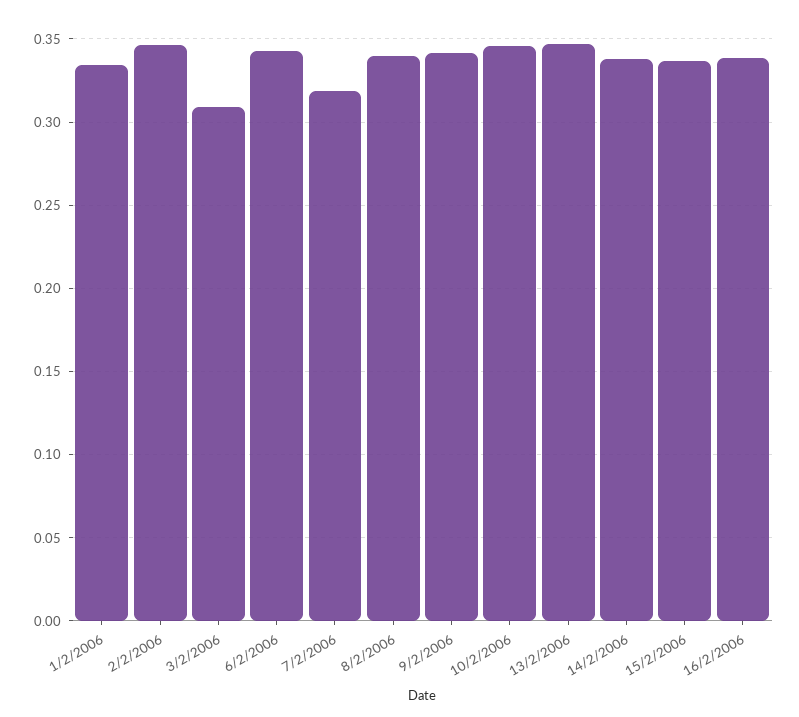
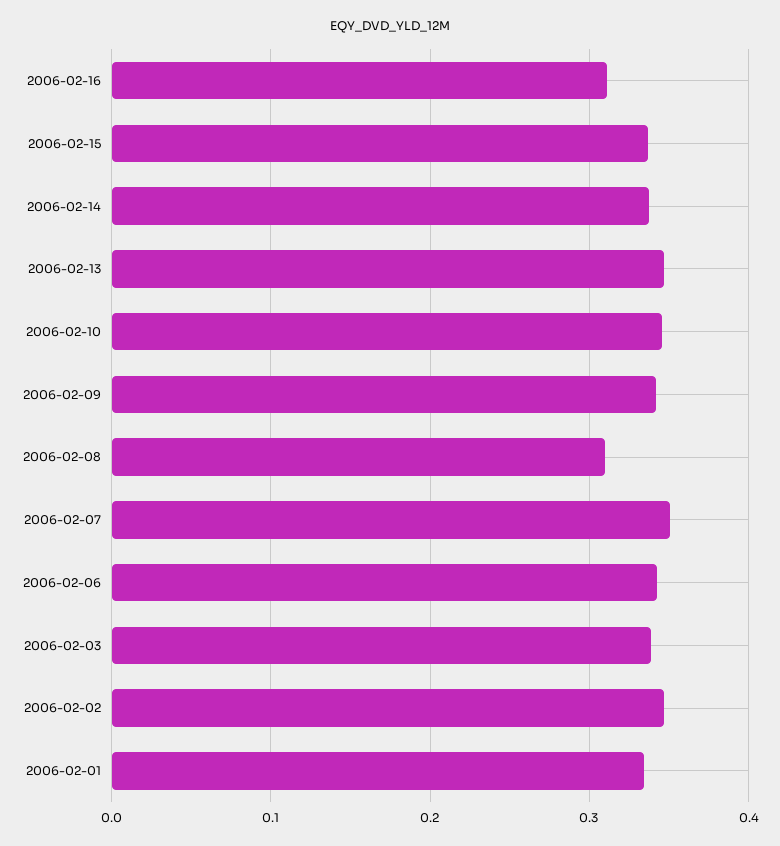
3/2/2006: 0.31 -> 0.34
7/2/2006: 0.32 -> 0.35
8/2/2006: 0.34 -> 0.31
16/2/2006: 0.34 -> 0.31

